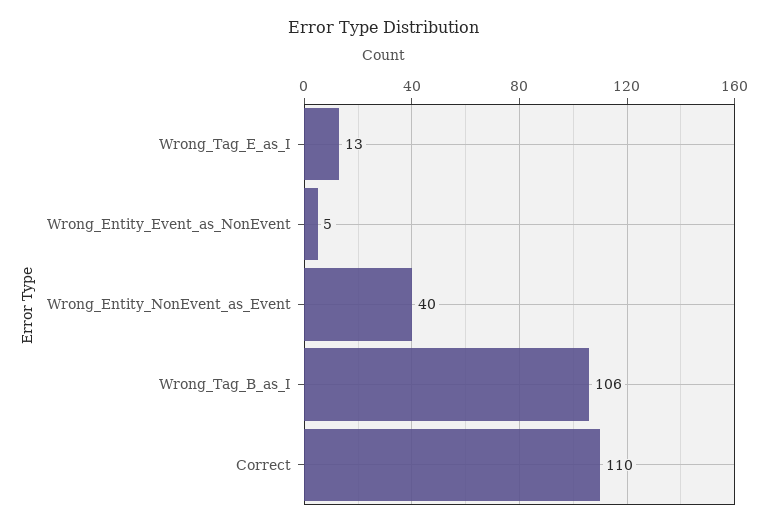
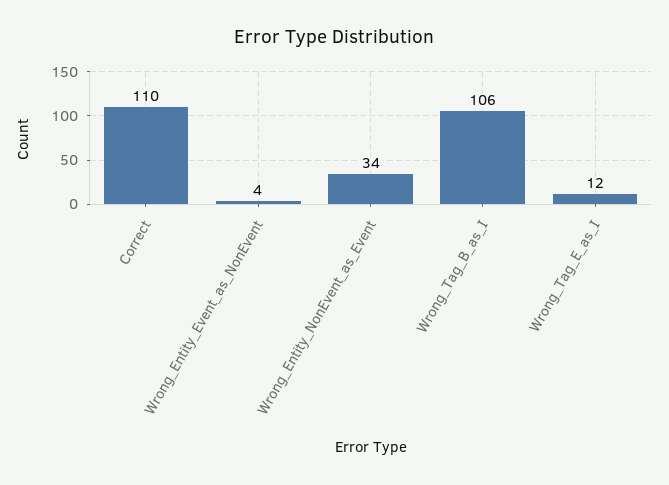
Wrong_Tag_E_as_I: 13 -> 12
Wrong_Entity_Event_as_NonEvent: 5 -> 4
Wrong_Entity_NonEvent_as_Event: 40 -> 34

